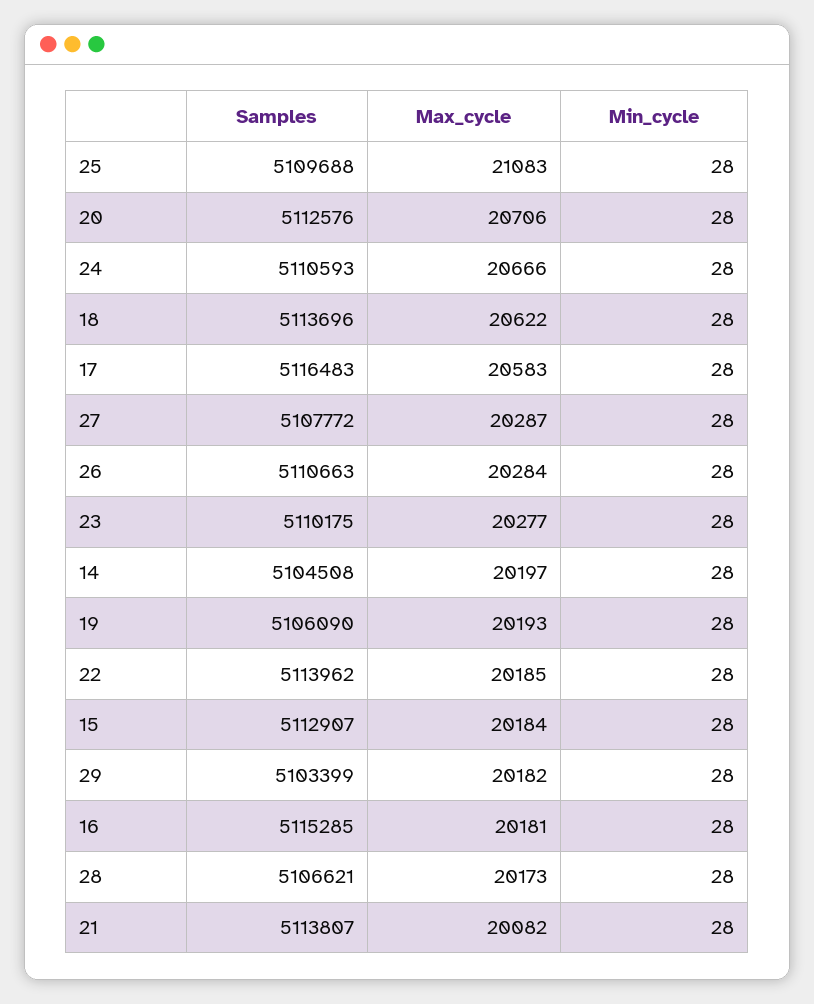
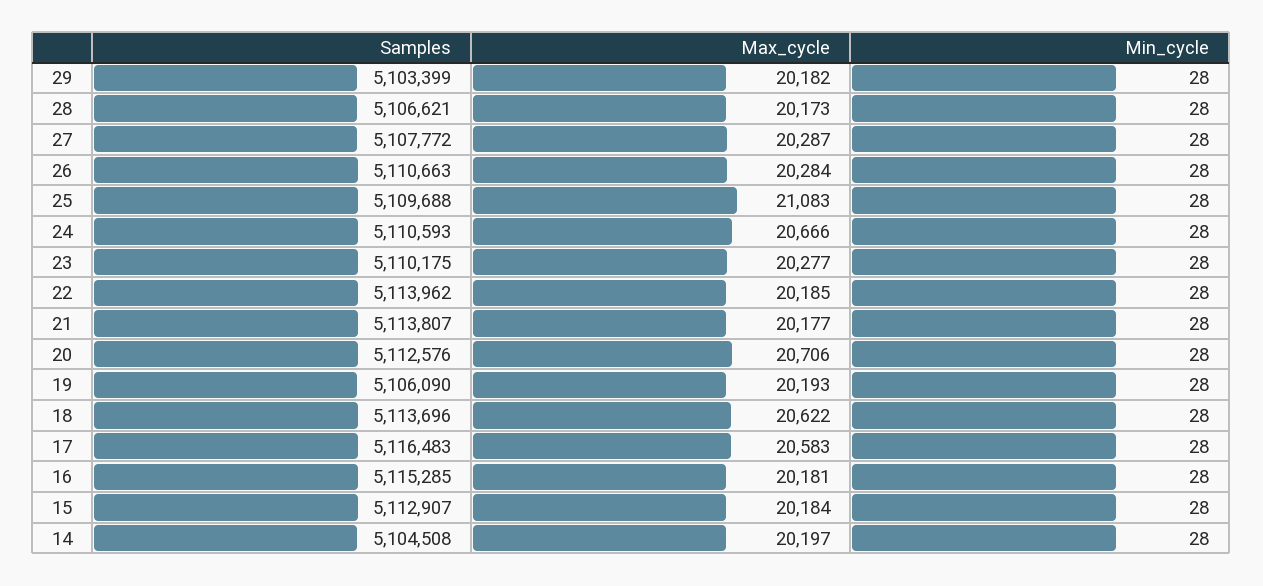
Max_cycle, 21: 20082 -> 20177

